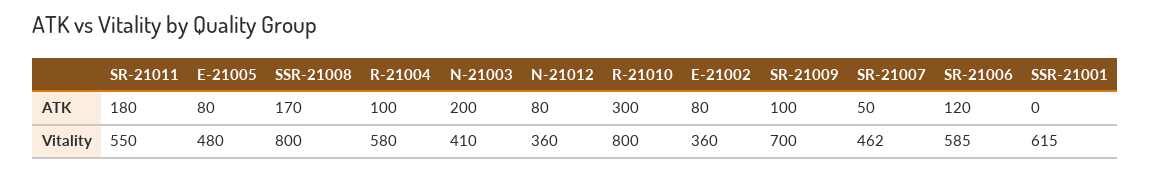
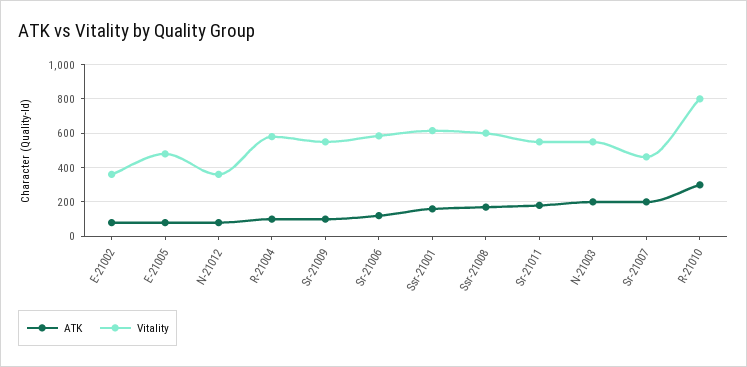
ATK, SR-21007: 50 -> 200
ATK, SSR-21001: 0 -> 150
Vitality, SSR-21008: 800 -> 600
Vitality, N-21003: 410 -> 550
Vitality, SR-21009: 700 -> 550

